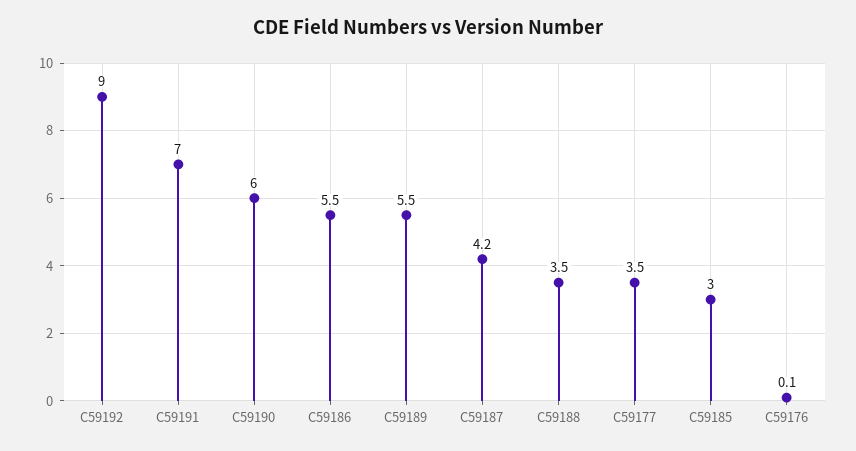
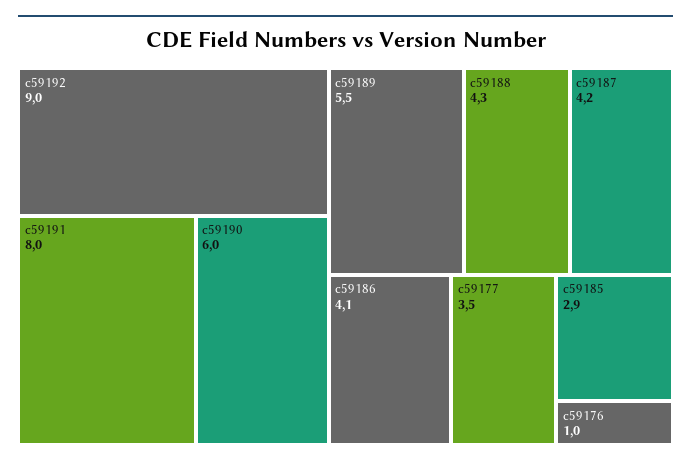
C59191: 7 -> 8
C59186: 5.5 -> 4.1
C59188: 3.5 -> 4.3
C59185: 3 -> 2.9
C59176: 0.1 -> 1

